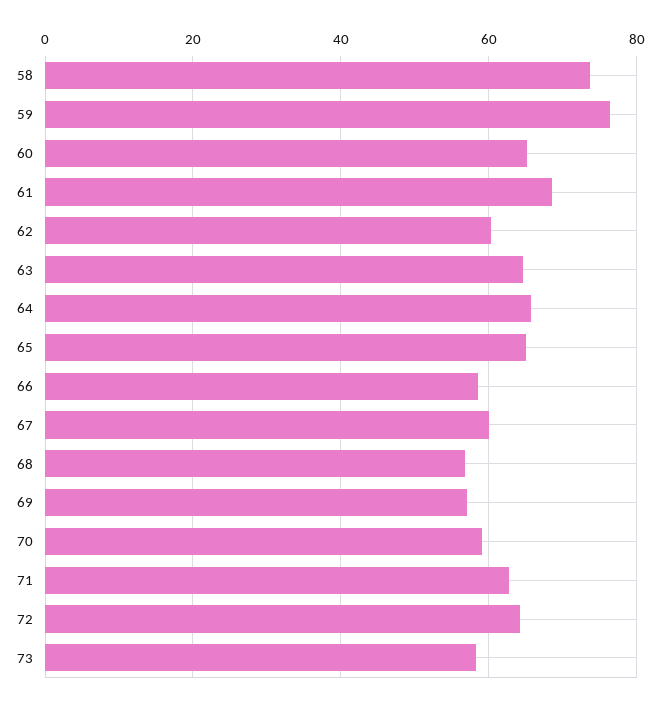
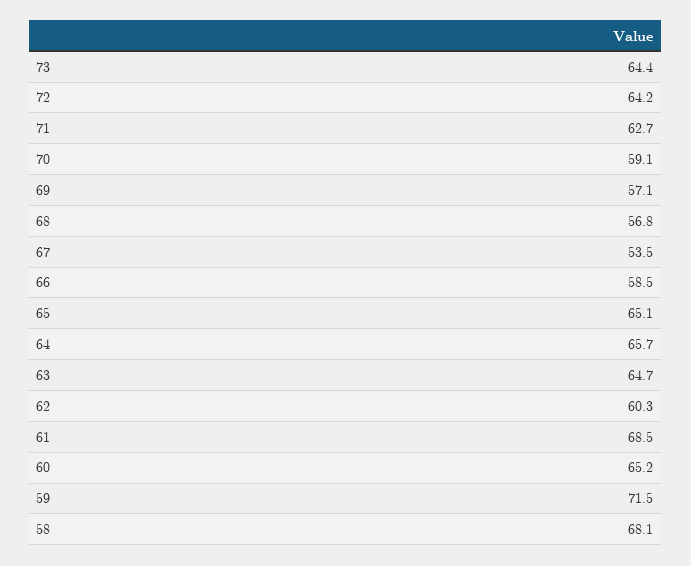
58: 74 -> 68.1
59: 76 -> 71.5
67: 60 -> 53.5
73: 58 -> 64.4

